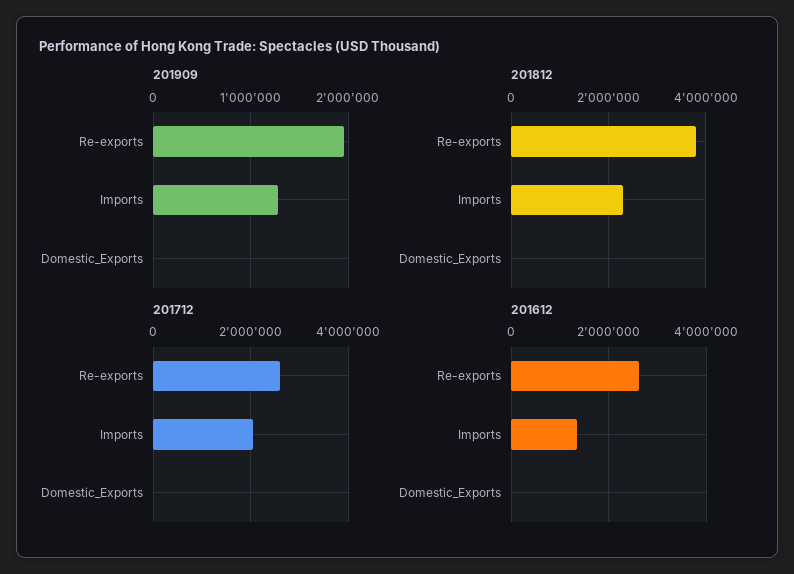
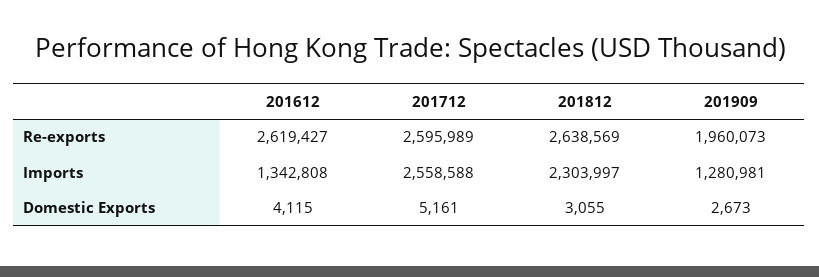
201812, Re-exports: 3800000 -> 2638569
201712, Imports: 2000000 -> 2558588

